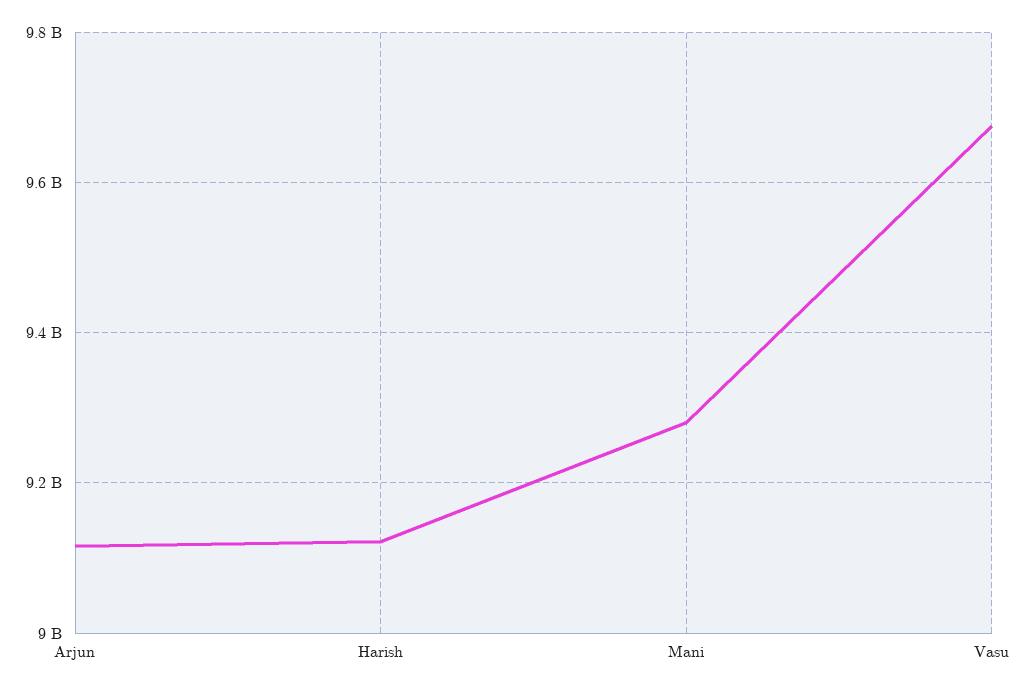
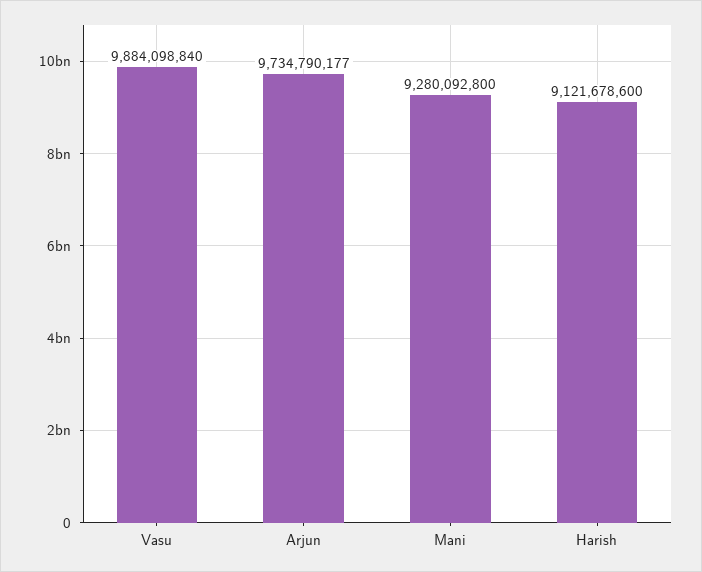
Arjun: 9120000000 -> 9734790177
Vasu: 9680000000 -> 9884098840

